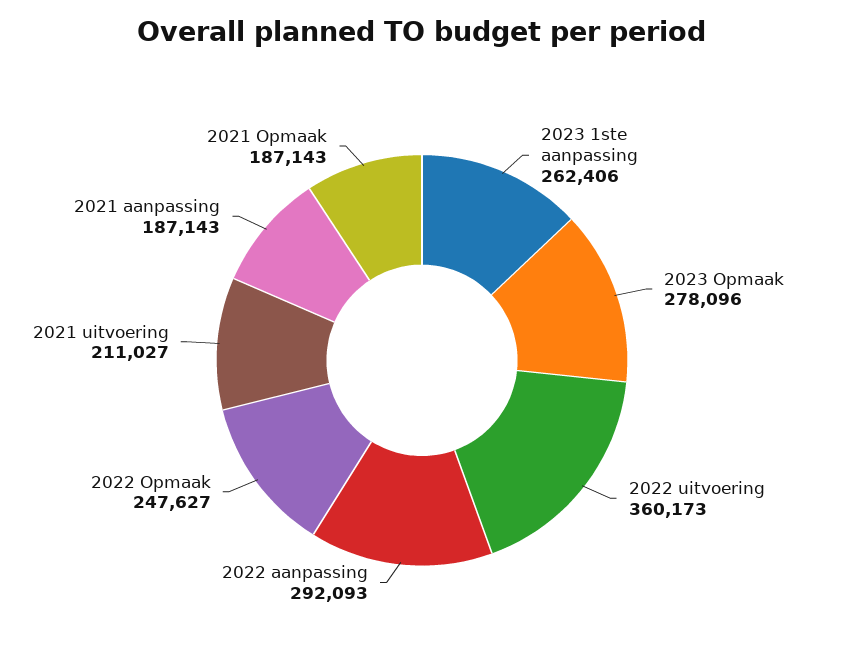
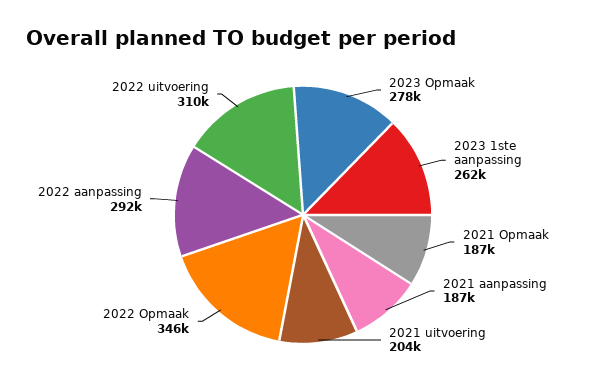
2022 uitvoering: 360173 -> 310000
2022 Opmaak: 247627 -> 346000
2021 uitvoering: 211027 -> 204000

